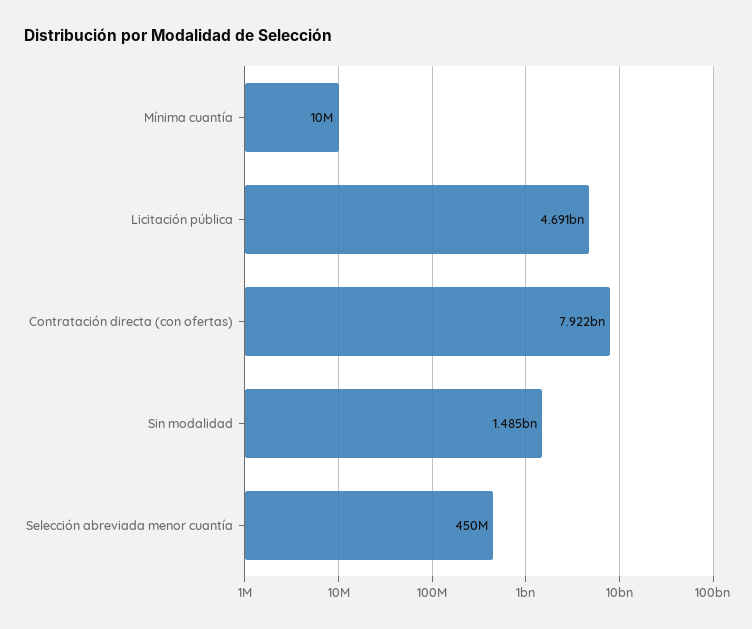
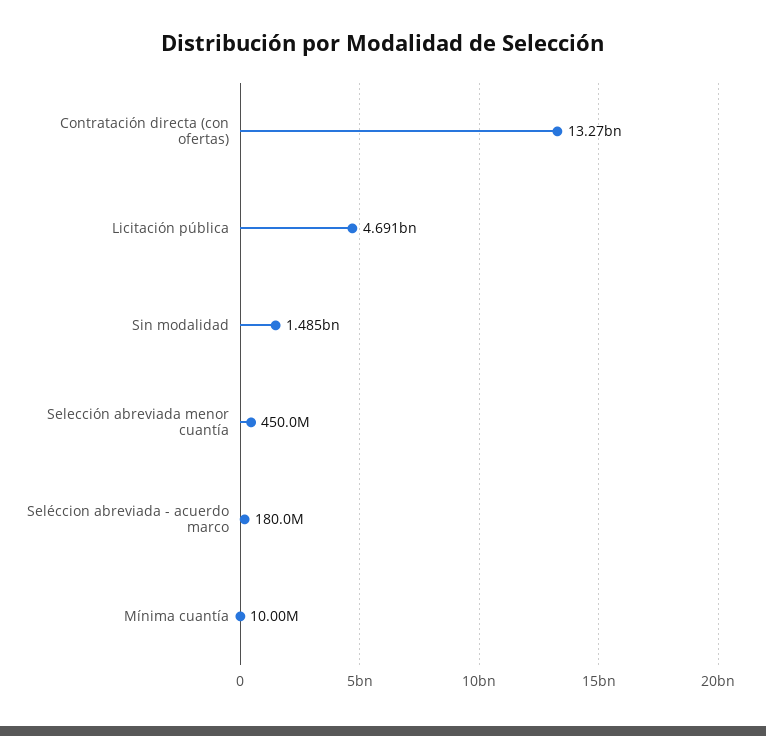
Contratación directa (con ofertas): 7922000000 -> 13270000000
Seléccion abreviada - acuerdo marco: none -> 180000000

